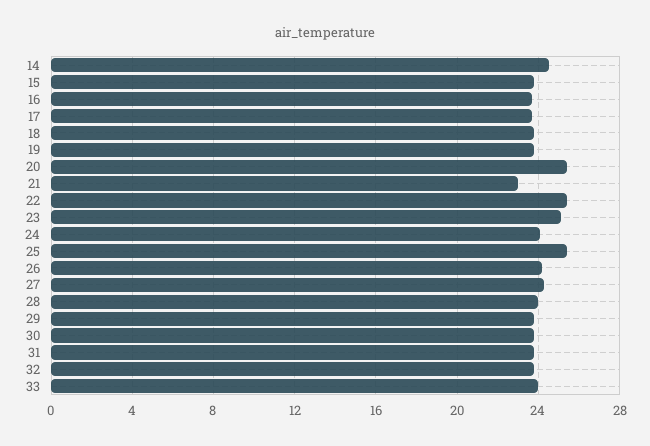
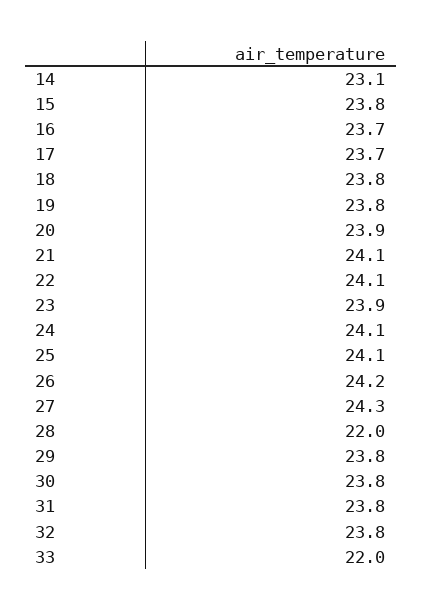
14: 24.5 -> 23.1
20: 25.5 -> 23.9
21: 23 -> 24.1
22: 25.5 -> 24.1
23: 25 -> 23.9
25: 25.5 -> 24.1
28: 24 -> 22
33: 24 -> 22

